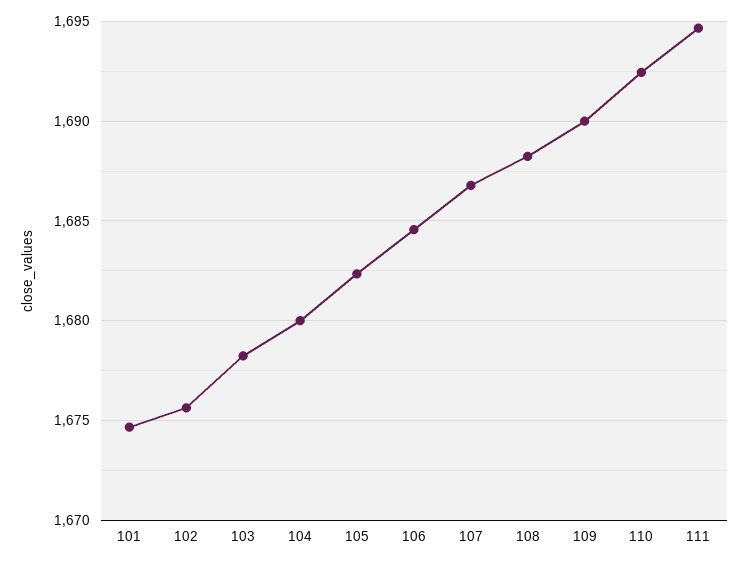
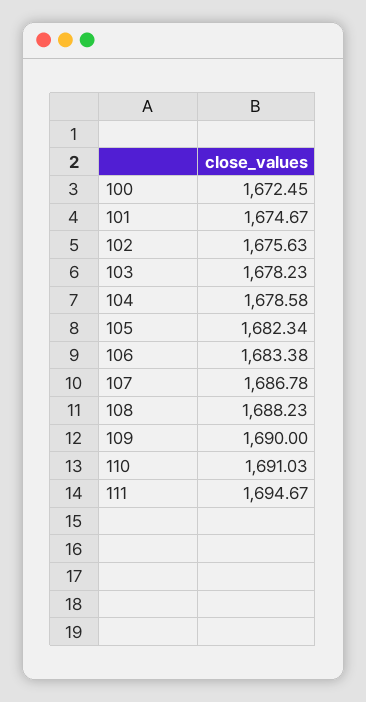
104: 1680 -> 1678.58
106: 1684.5 -> 1683.38
110: 1692.5 -> 1691.03
100: none -> 1672.45

